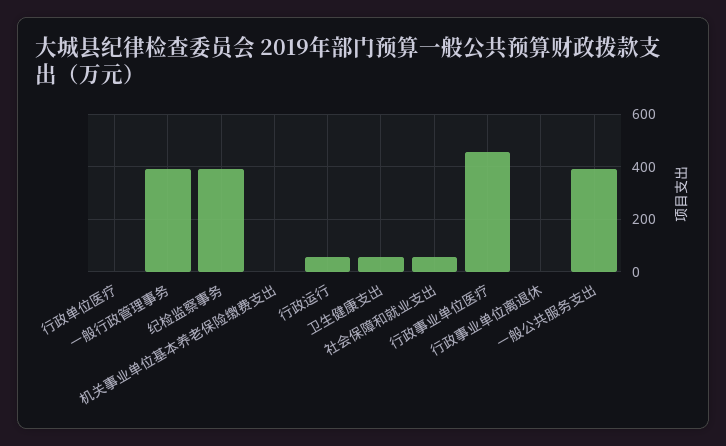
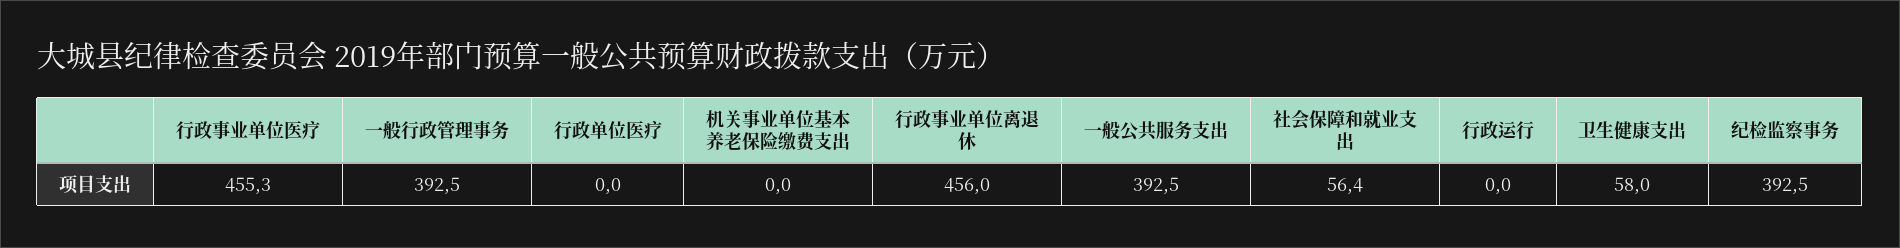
行政运行: 50 -> 0
行政事业单位离退休: 0 -> 456

